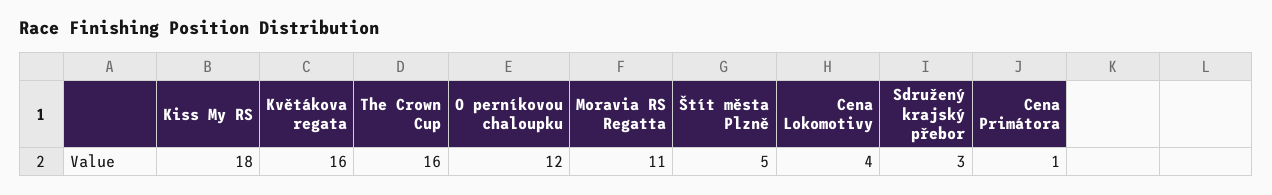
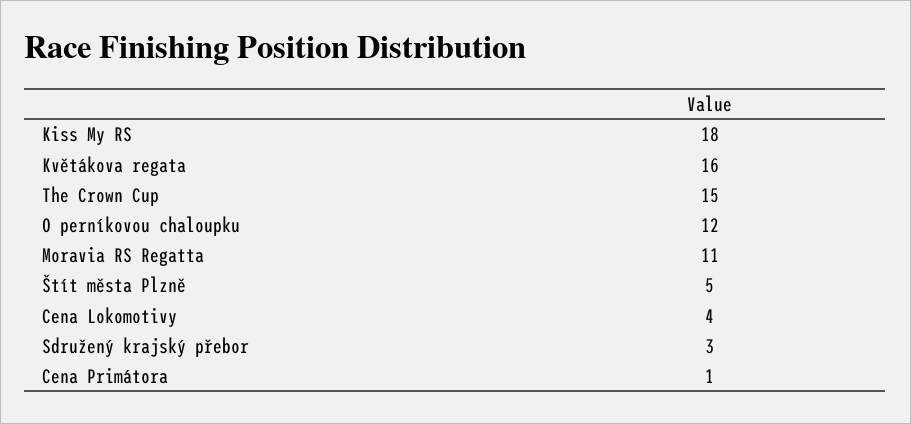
The Crown Cup: 16 -> 15

